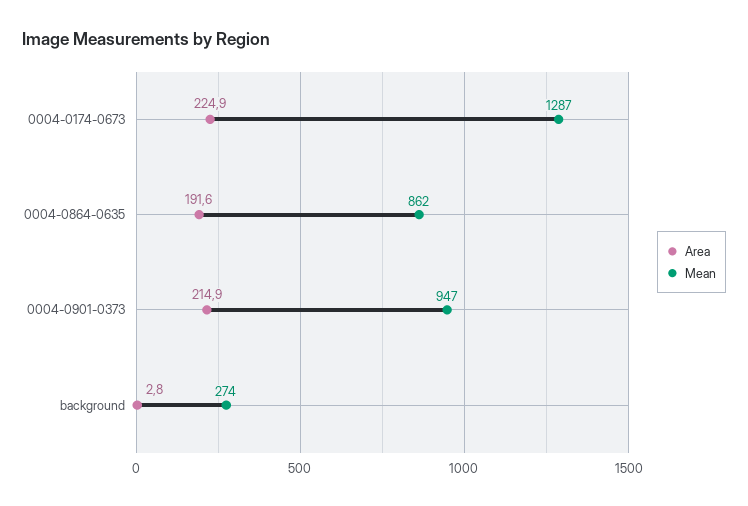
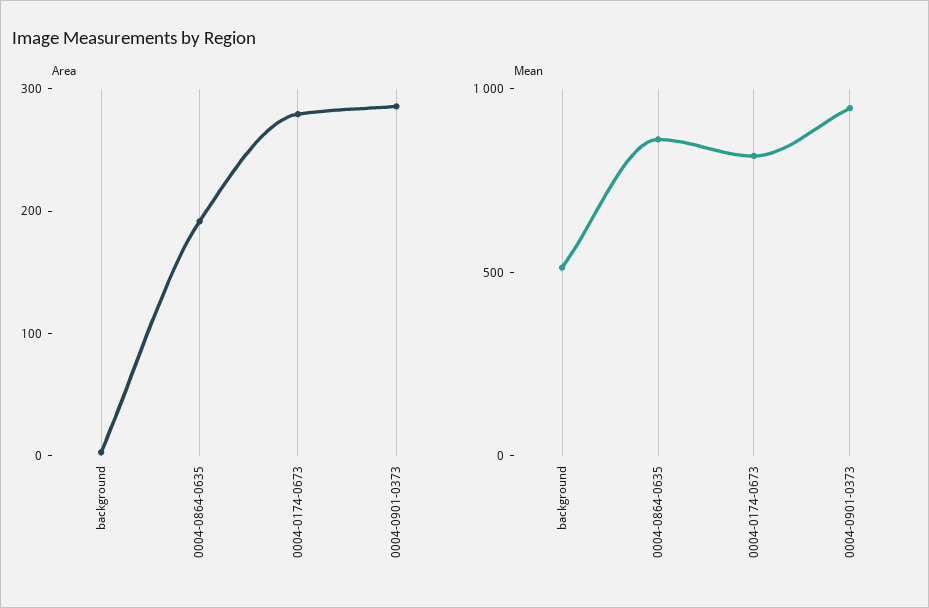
Area, 0004-0174-0673: 224.9 -> 280
Mean, 0004-0174-0673: 1287 -> 800
Area, 0004-0901-0373: 214.9 -> 280
Mean, background: 274 -> 500

